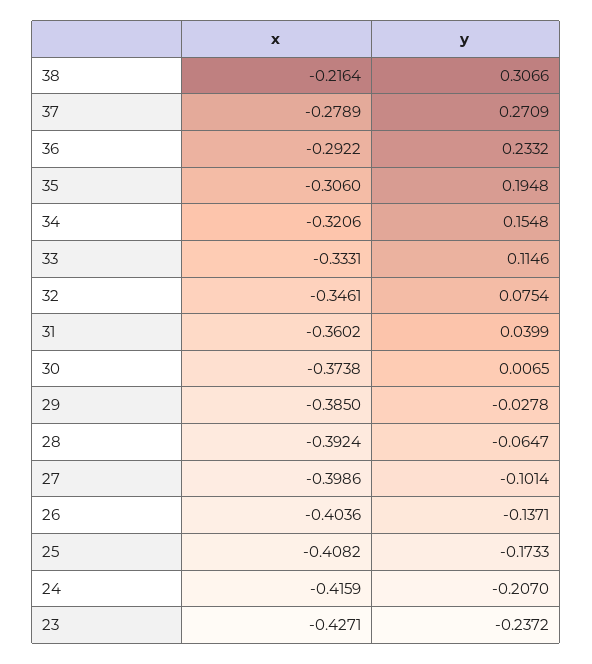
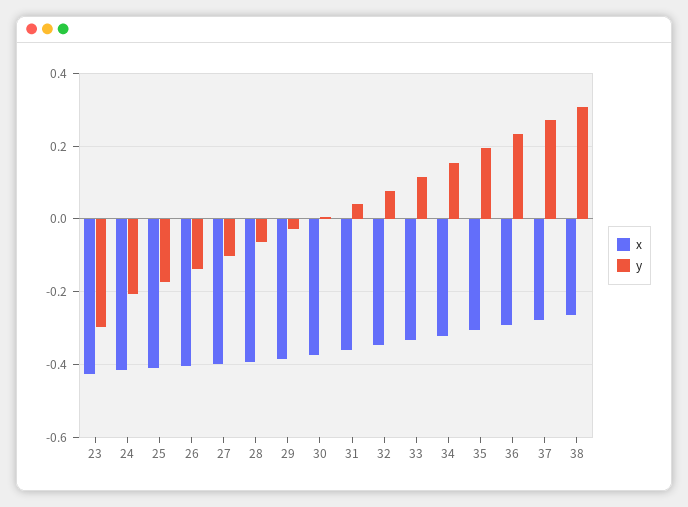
x, 38: -0.2164 -> -0.26
y, 23: -0.2372 -> -0.3

